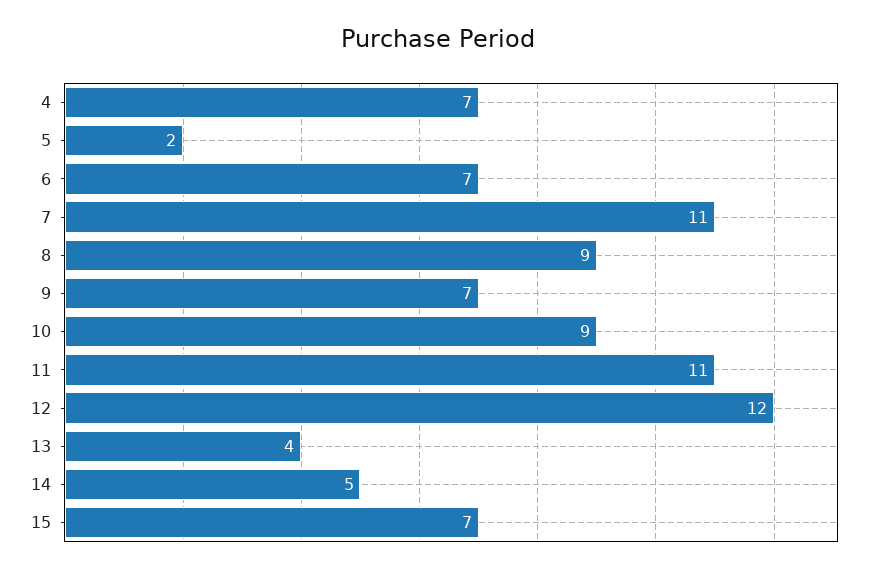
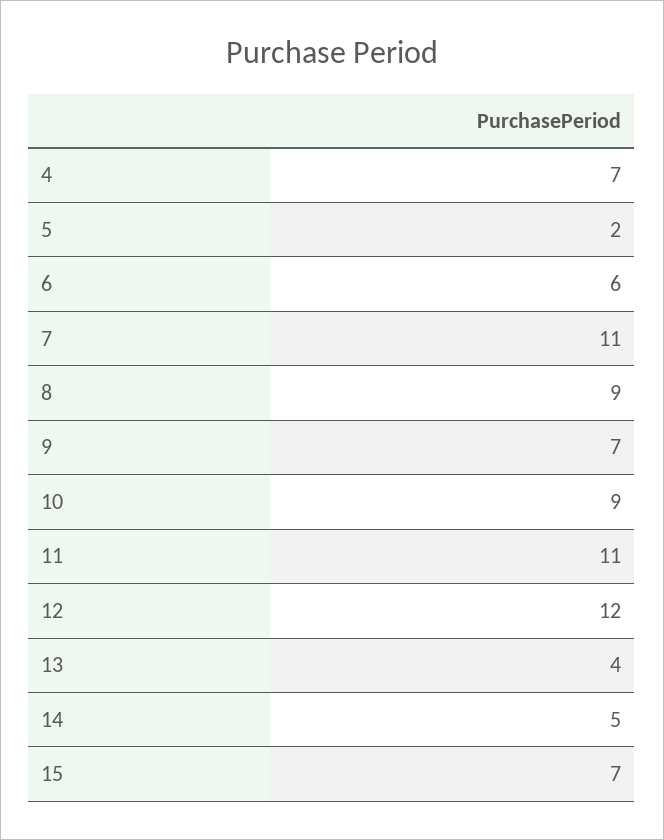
6: 7 -> 6

